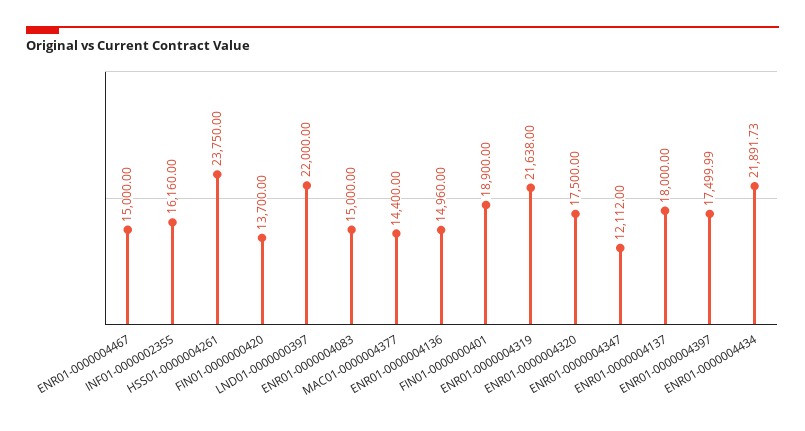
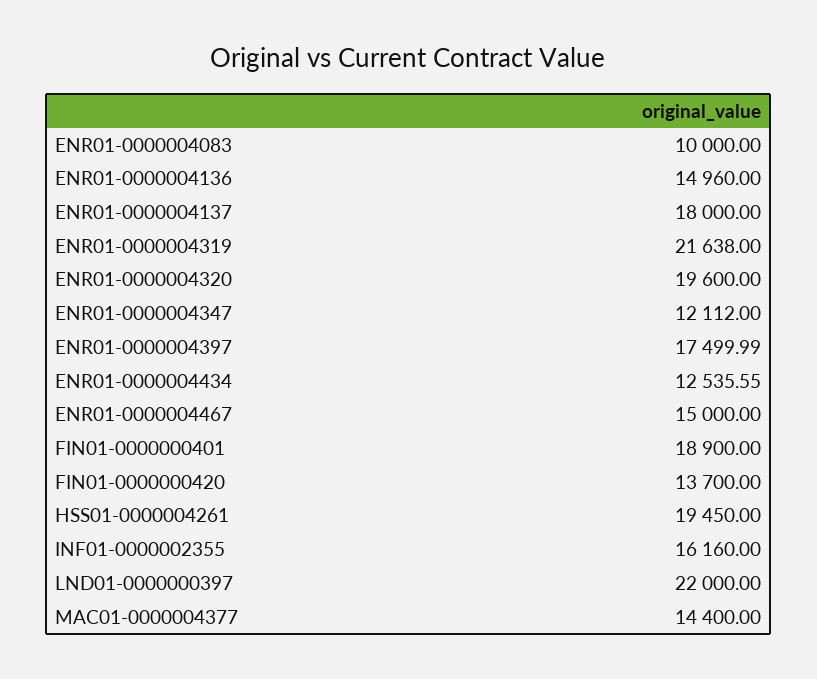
HSS01-0000004261: 23750 -> 19450
ENR01-0000004083: 15000 -> 10000
ENR01-0000004320: 17500 -> 19600
ENR01-0000004434: 21891.73 -> 12535.55

